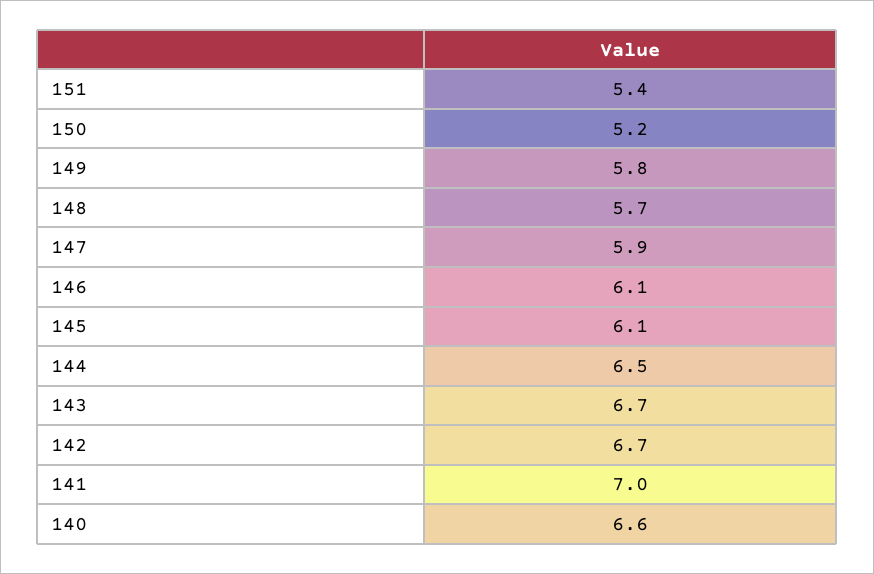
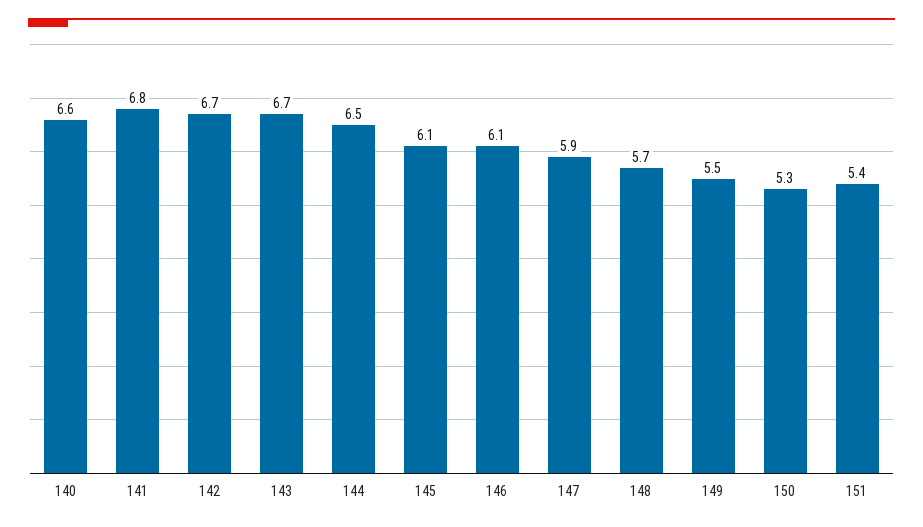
150: 5.2 -> 5.3
149: 5.8 -> 5.5
141: 7 -> 6.8

